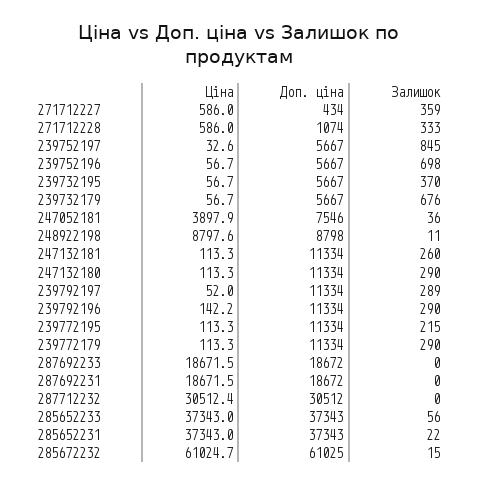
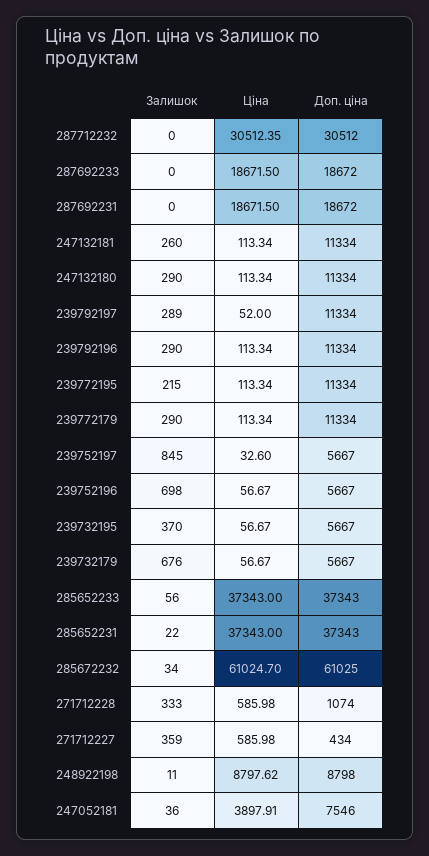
Ціна, 239792196: 142.2 -> 113.34
Залишок, 285672232: 15 -> 34

